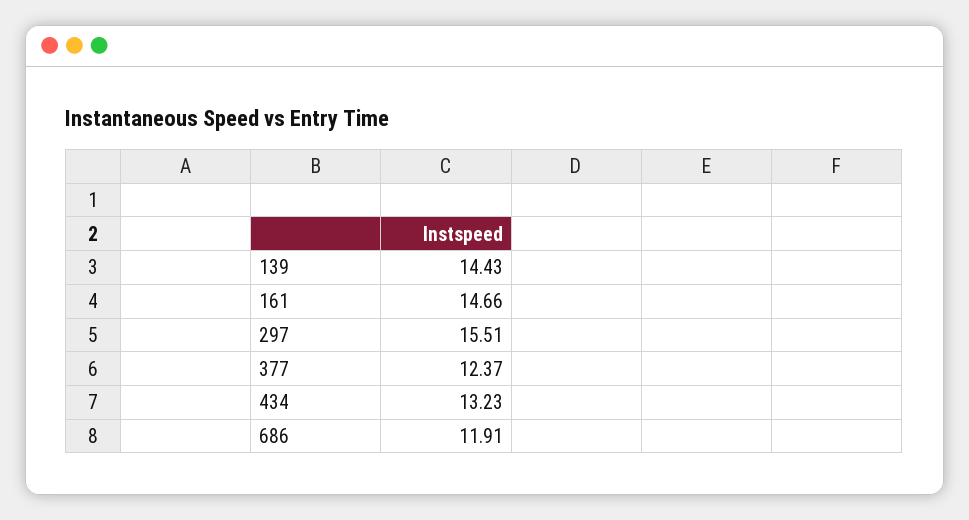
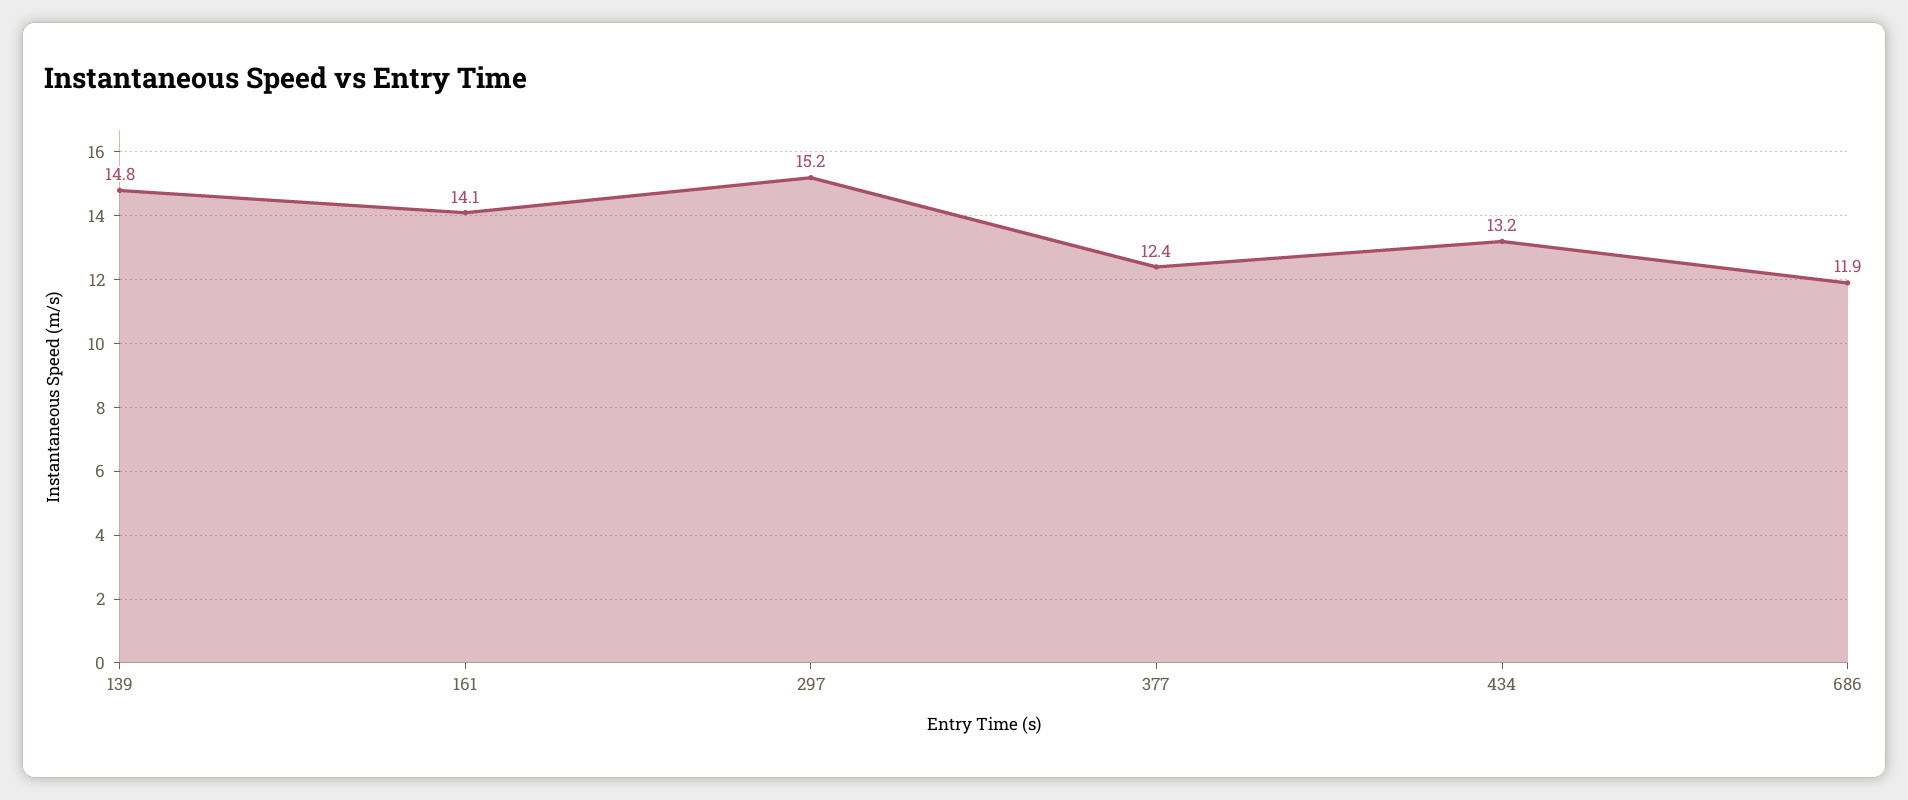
139: 14.43 -> 14.8
161: 14.66 -> 14.1
297: 15.51 -> 15.2

